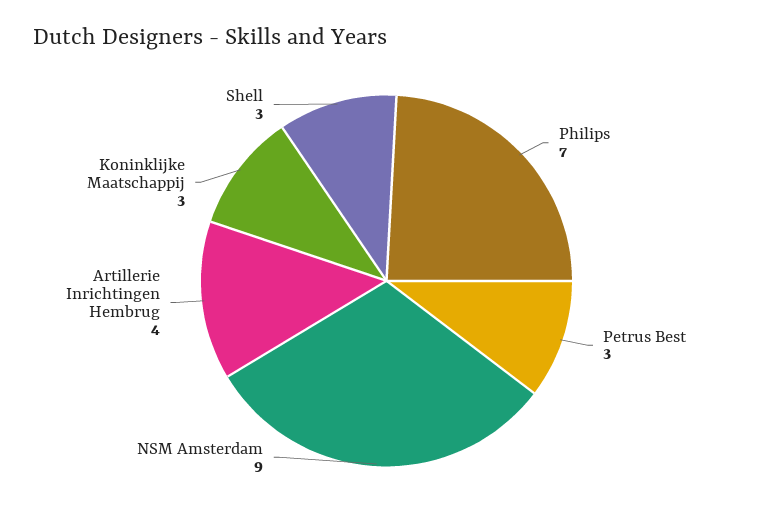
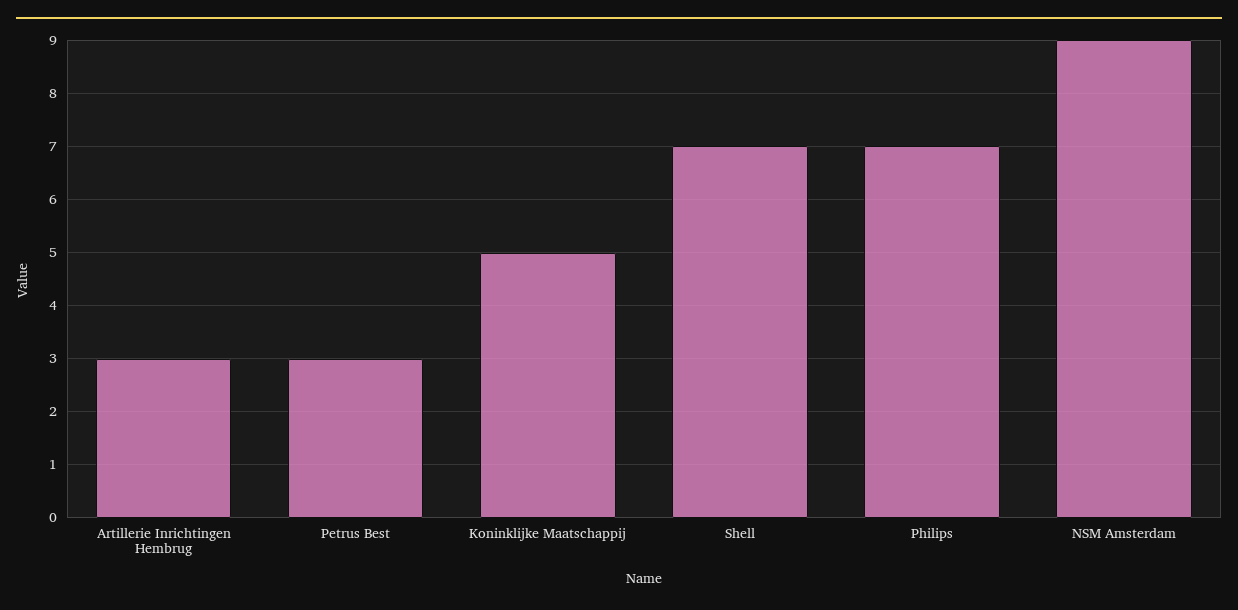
Artillerie Inrichtingen Hembrug: 4 -> 3
Koninklijke Maatschappij: 3 -> 5
Shell: 3 -> 7

